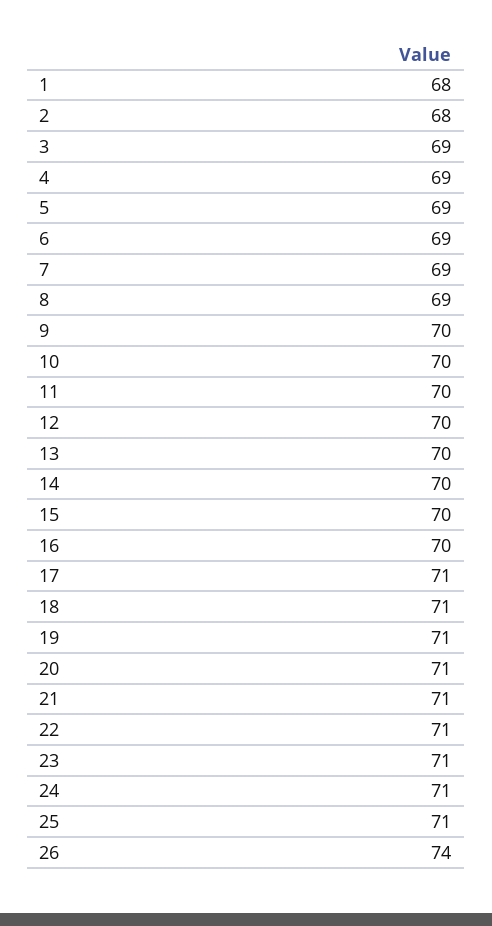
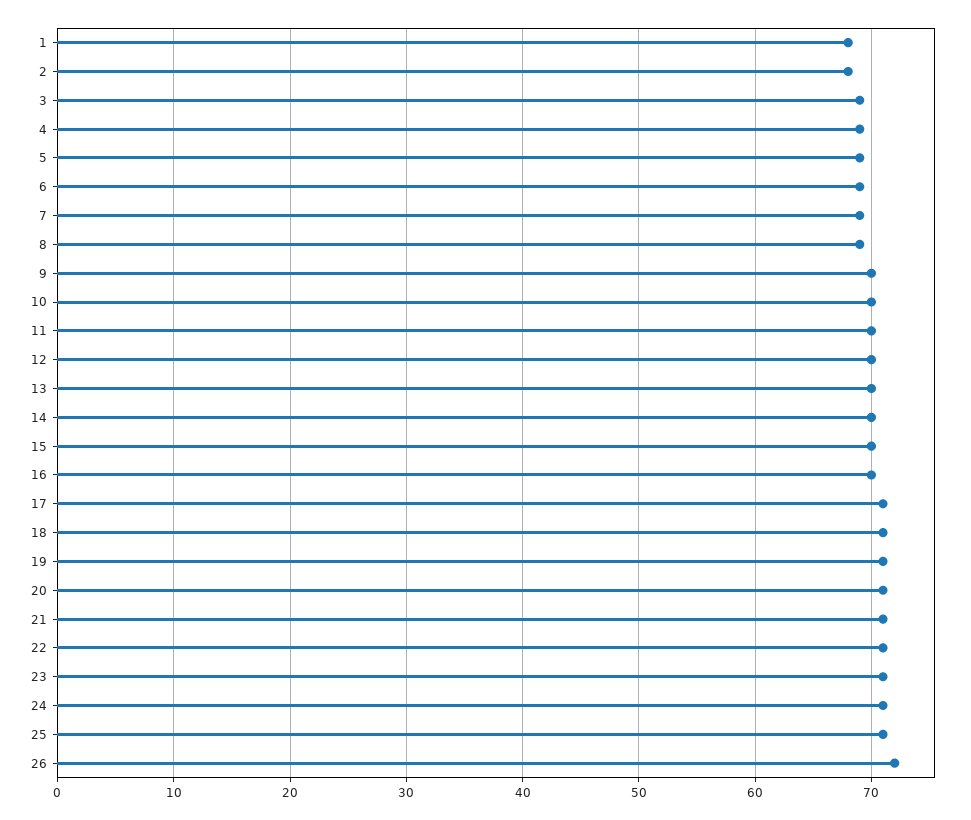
26: 74 -> 72

